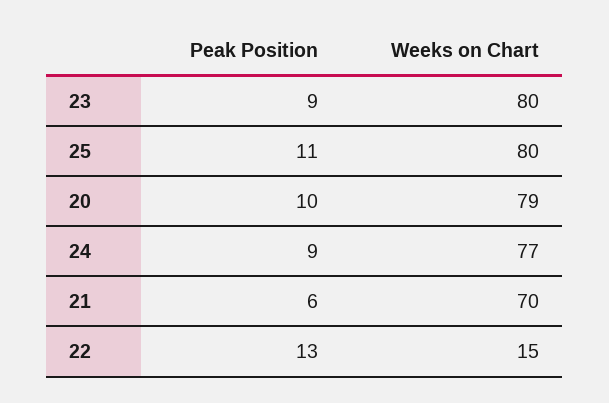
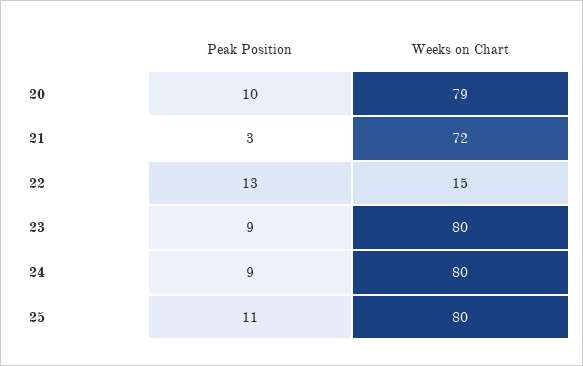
Weeks on Chart, 24: 77 -> 80
Peak Position, 21: 6 -> 3
Weeks on Chart, 21: 70 -> 72

